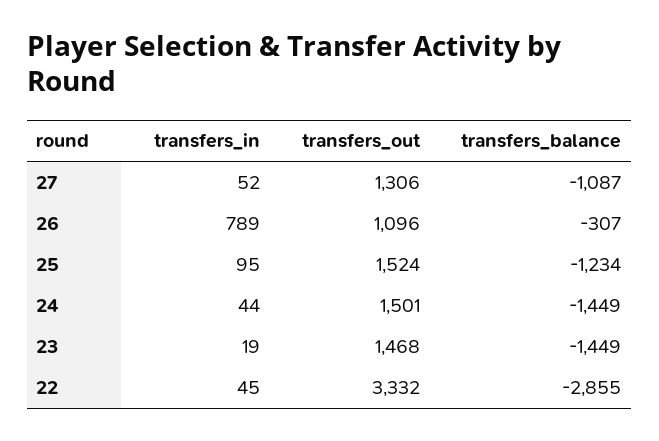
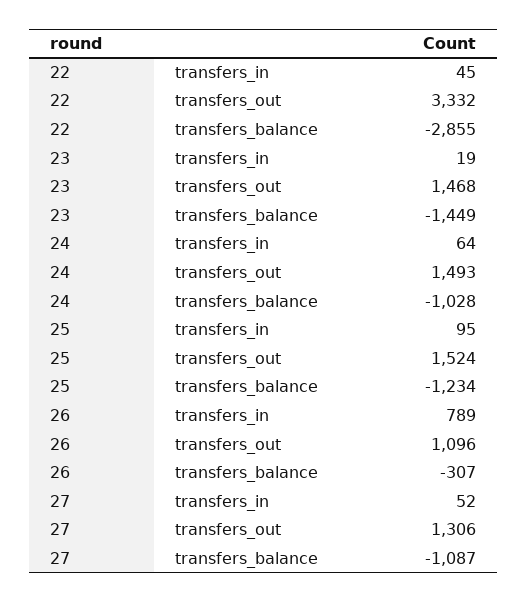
transfers_in, 24: 44 -> 64
transfers_out, 24: 1501 -> 1493
transfers_balance, 24: -1449 -> -1028

